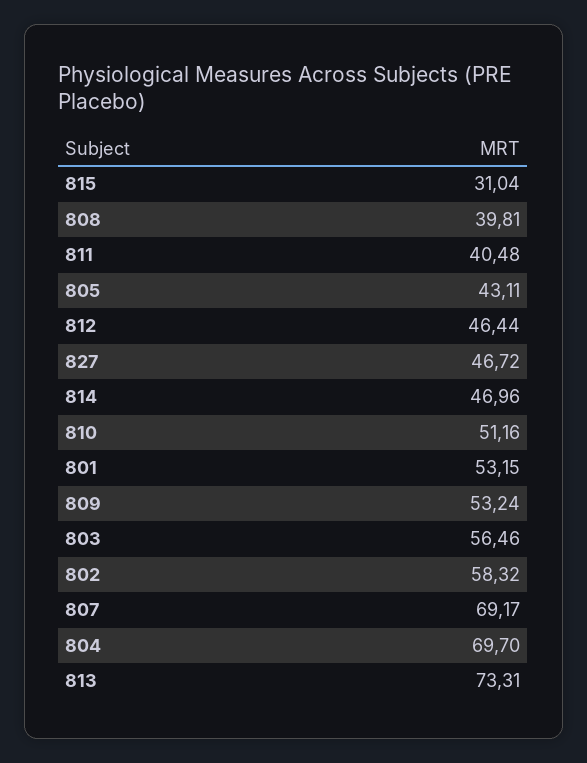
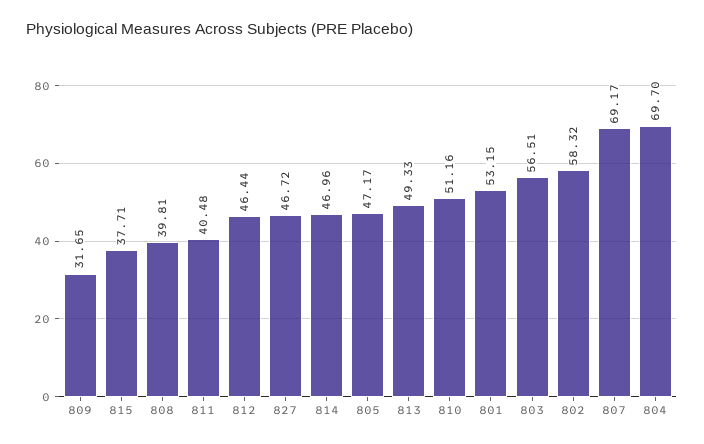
815: 31.04 -> 37.71
805: 43.11 -> 47.17
809: 53.24 -> 31.65
803: 56.46 -> 56.51
813: 73.31 -> 49.33

